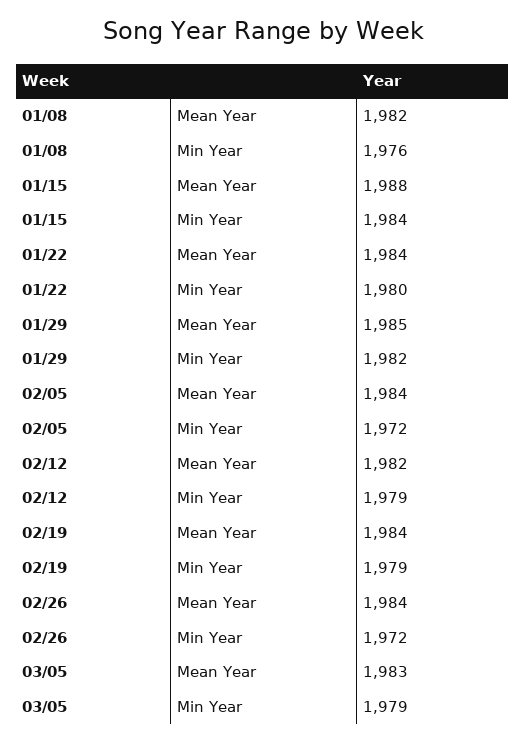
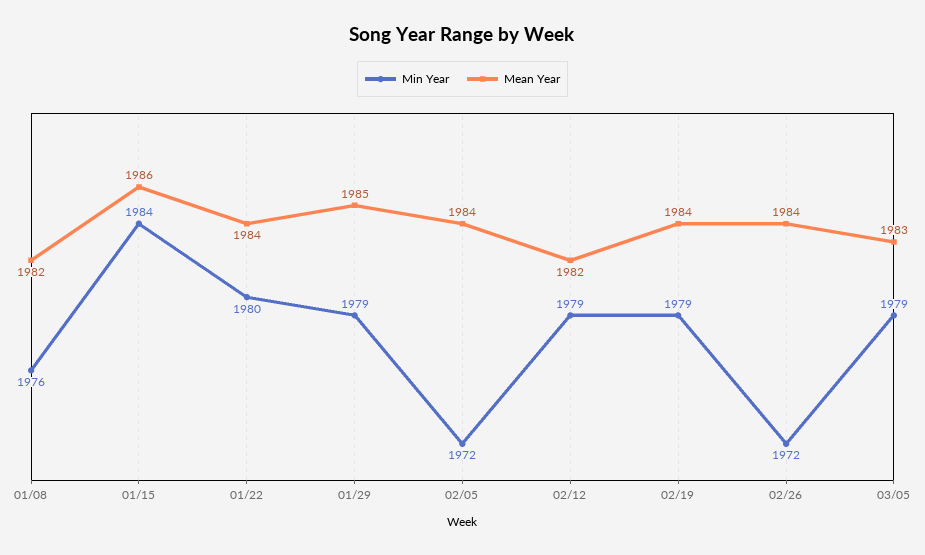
Mean Year, 01/15: 1988 -> 1986
Min Year, 01/29: 1982 -> 1979

